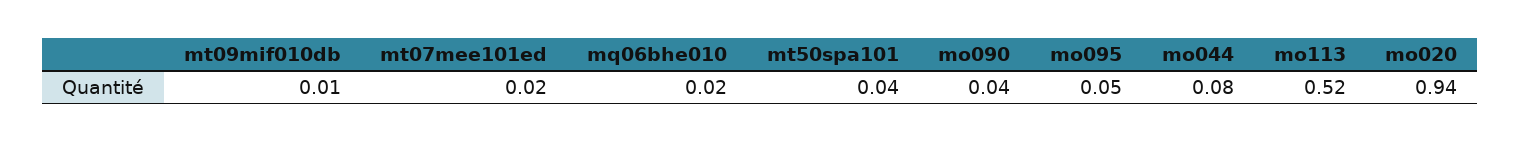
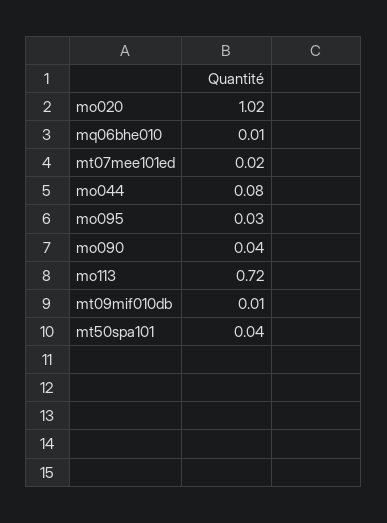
mq06bhe010: 0.02 -> 0.01
mo095: 0.05 -> 0.03
mo113: 0.52 -> 0.72
mo020: 0.94 -> 1.02

